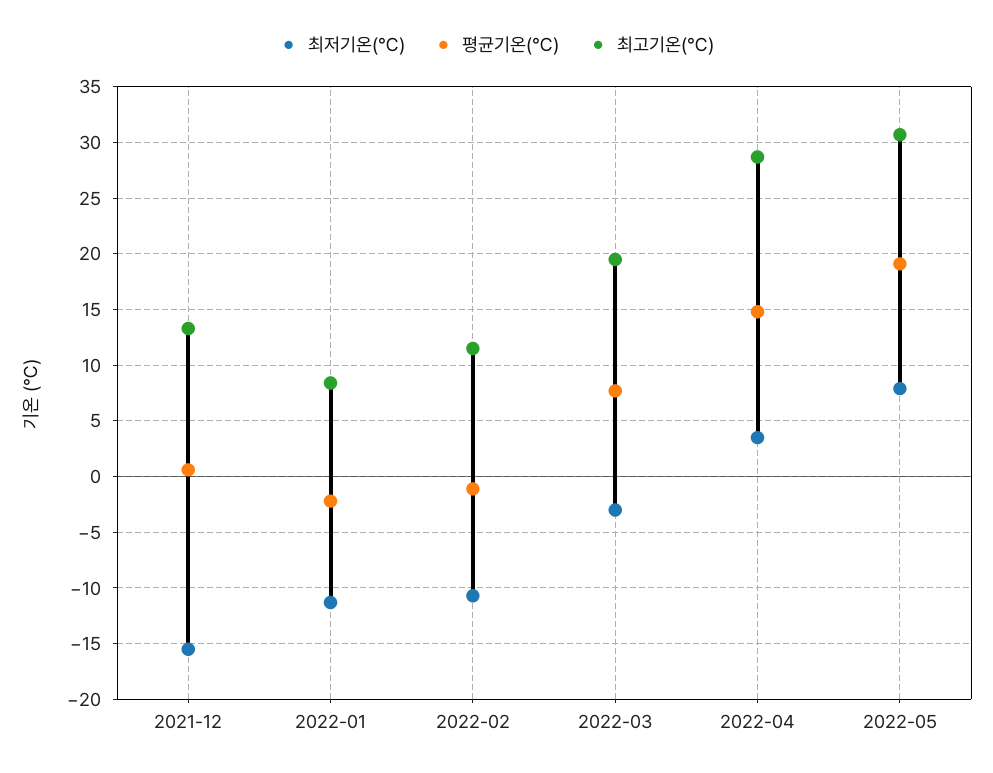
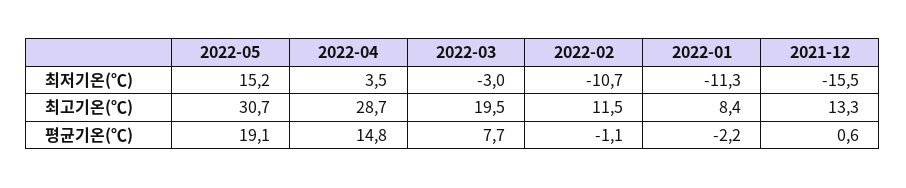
최저기온(℃), 2022-05: 8 -> 15.2

